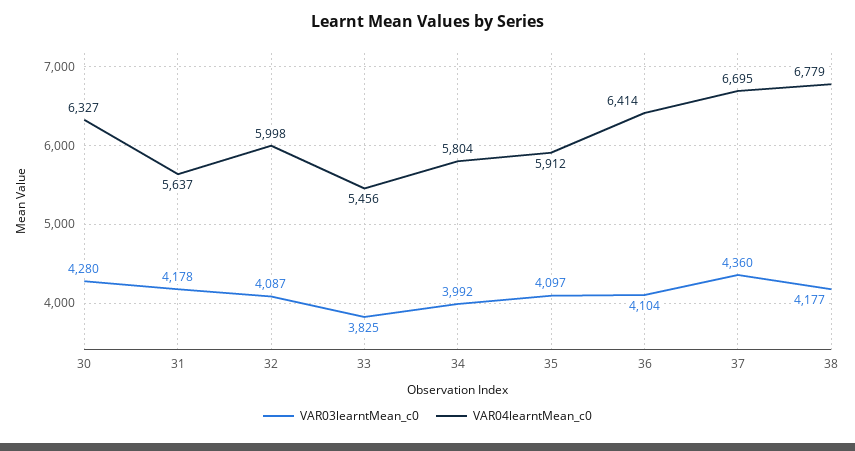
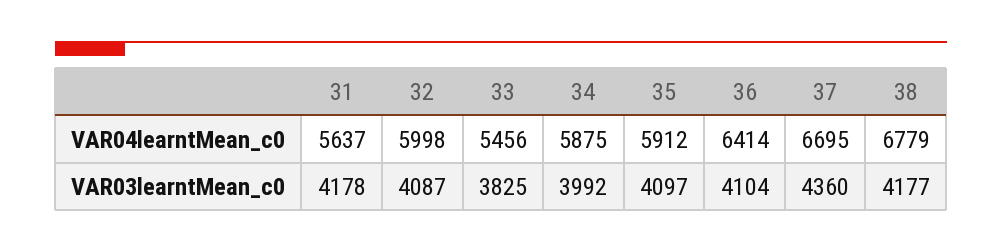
VAR03learntMean_c0, 30: 4280 -> none
VAR04learntMean_c0, 30: 6327 -> none
VAR04learntMean_c0, 34: 5804 -> 5875

